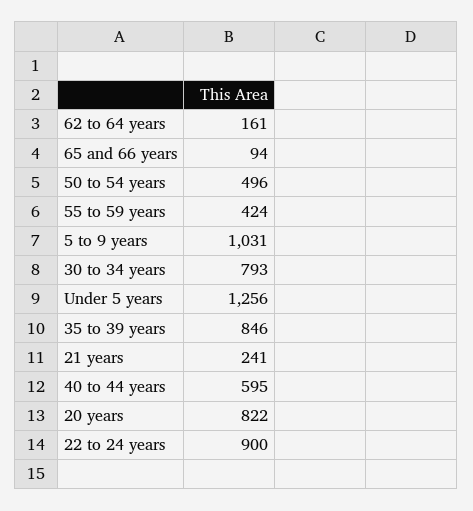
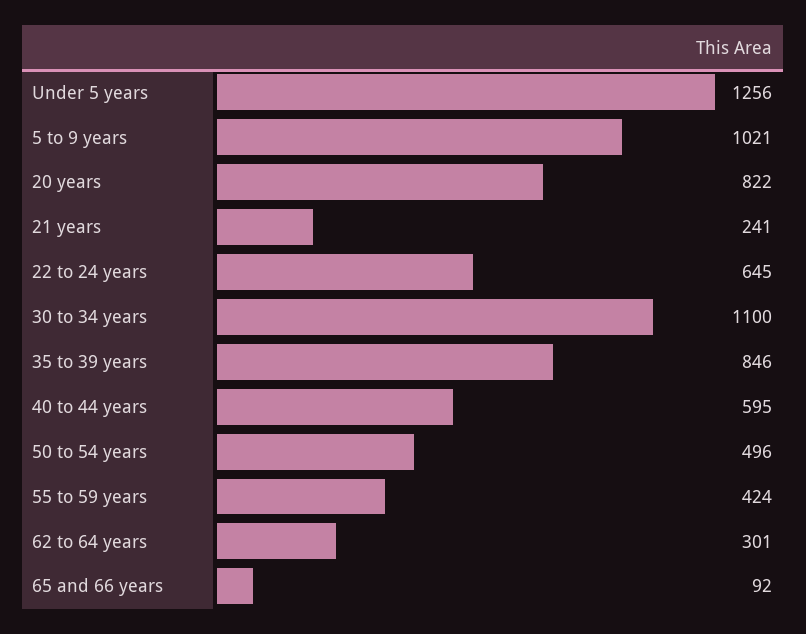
62 to 64 years: 161 -> 301
65 and 66 years: 94 -> 92
5 to 9 years: 1031 -> 1021
30 to 34 years: 793 -> 1100
22 to 24 years: 900 -> 645

